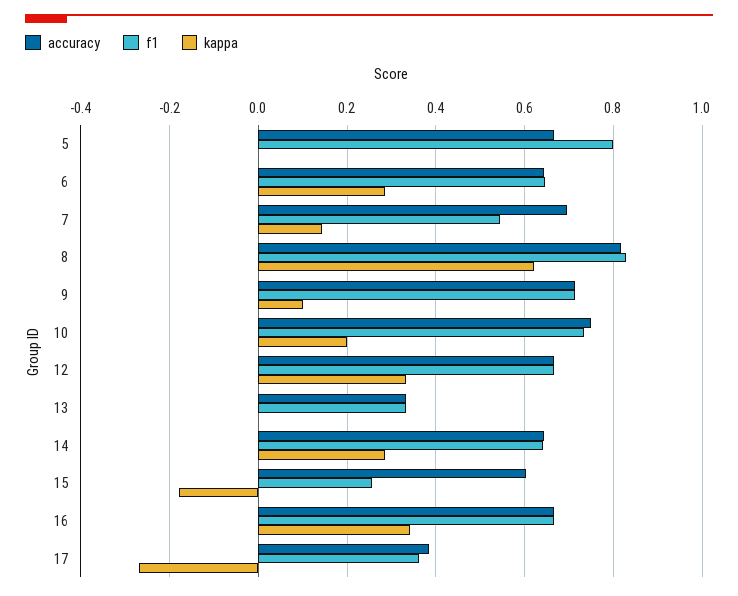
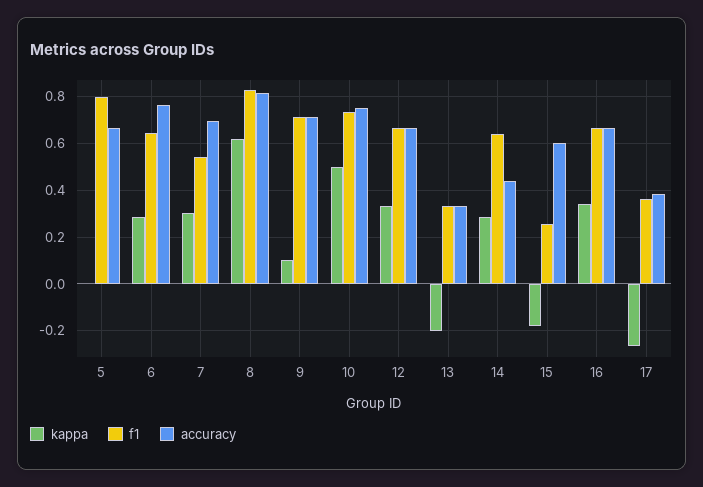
accuracy, 6: 0.64 -> 0.75
kappa, 7: 0.14 -> 0.3
kappa, 10: 0.2 -> 0.5
kappa, 13: 0 -> -0.2
accuracy, 14: 0.64 -> 0.45

